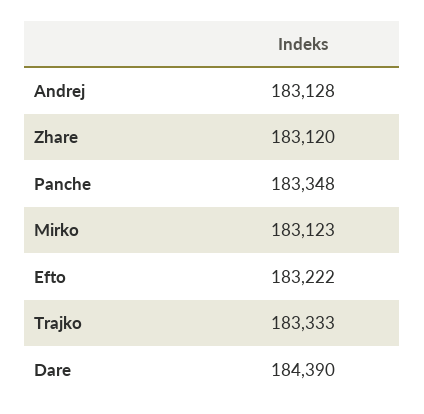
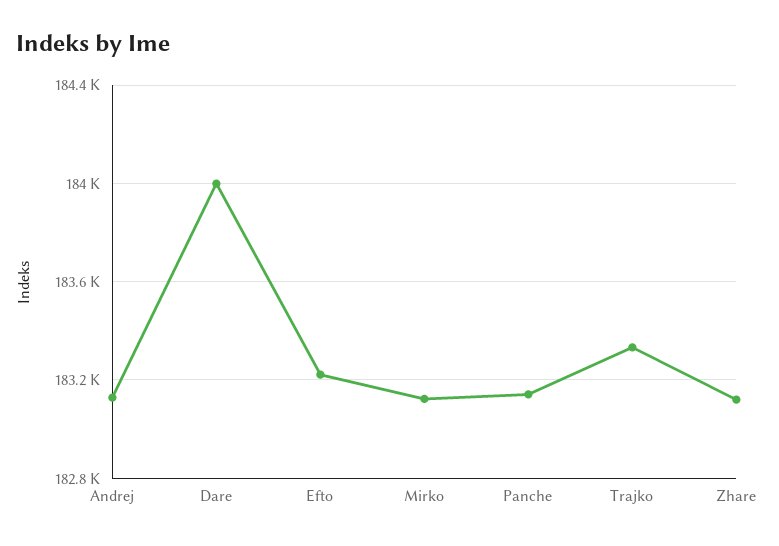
Panche: 183348 -> 183150
Dare: 184390 -> 184000

